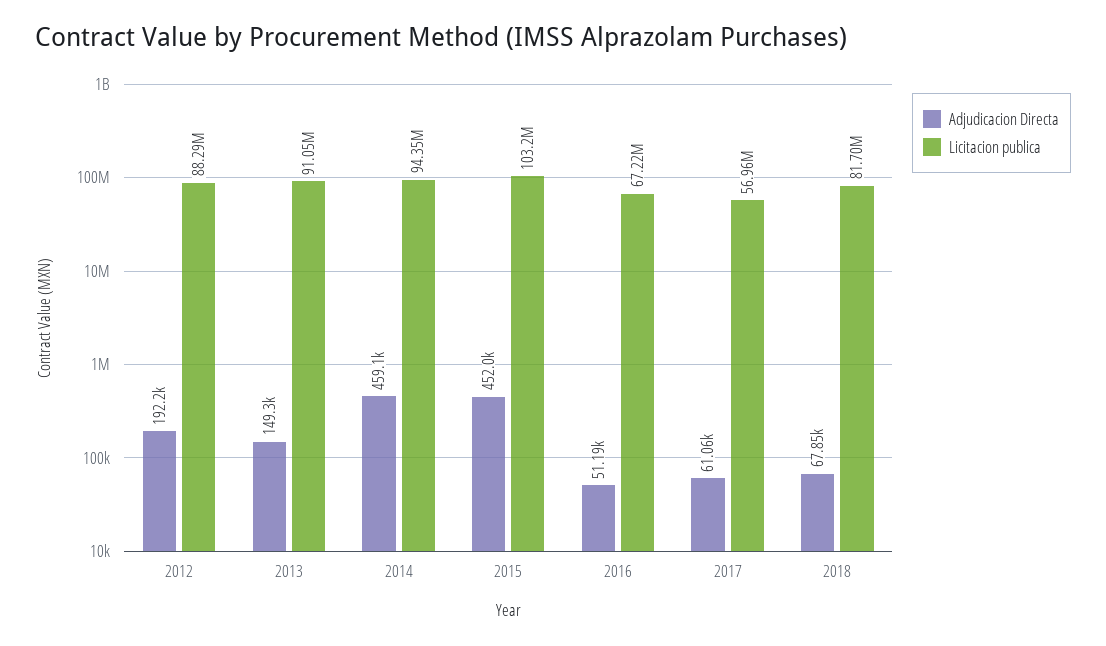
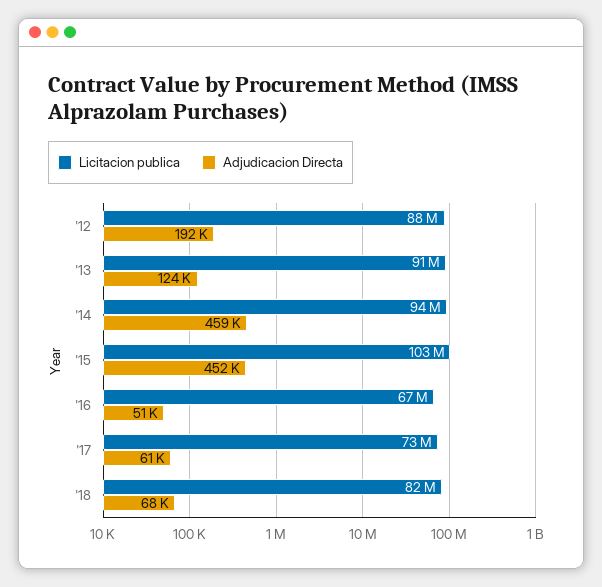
Adjudicacion Directa, 2013: 149300 -> 124000
Licitacion publica, 2017: 56960000 -> 73000000

